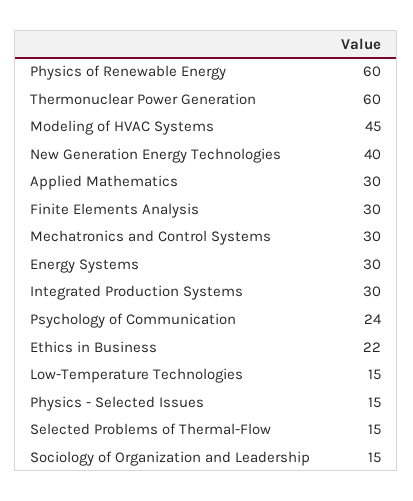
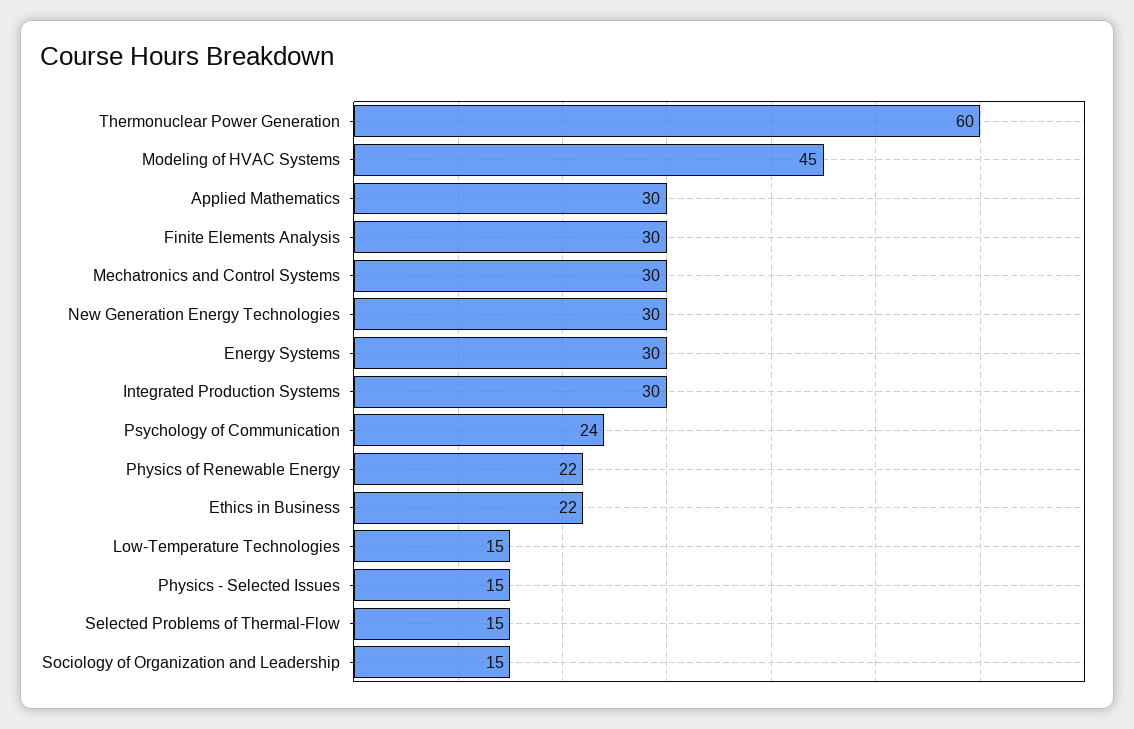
Physics of Renewable Energy: 60 -> 22
New Generation Energy Technologies: 40 -> 30

